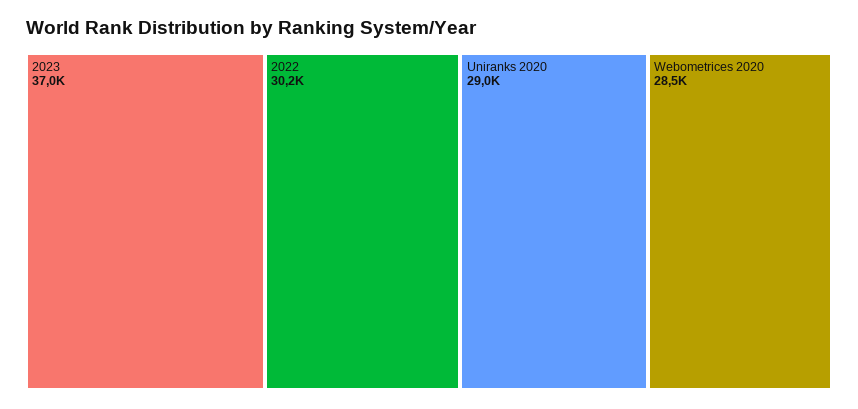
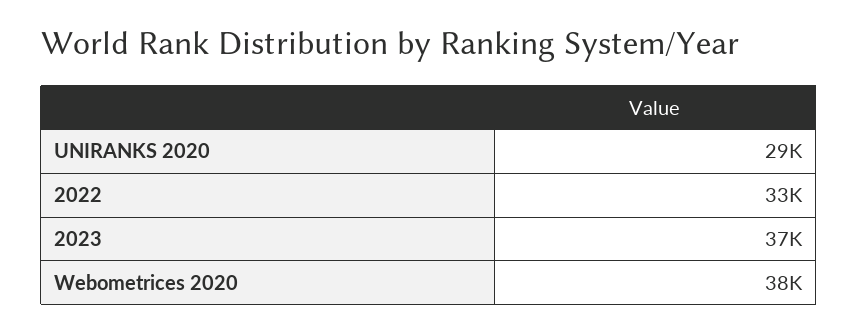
2022: 30200 -> 33000
Webometrices 2020: 28500 -> 38000

